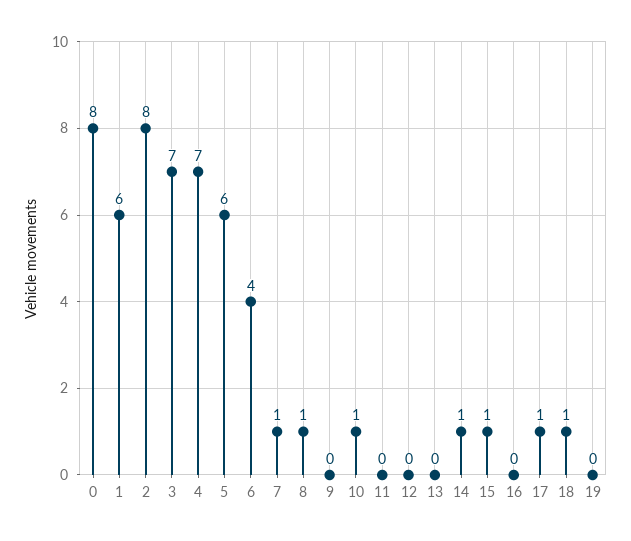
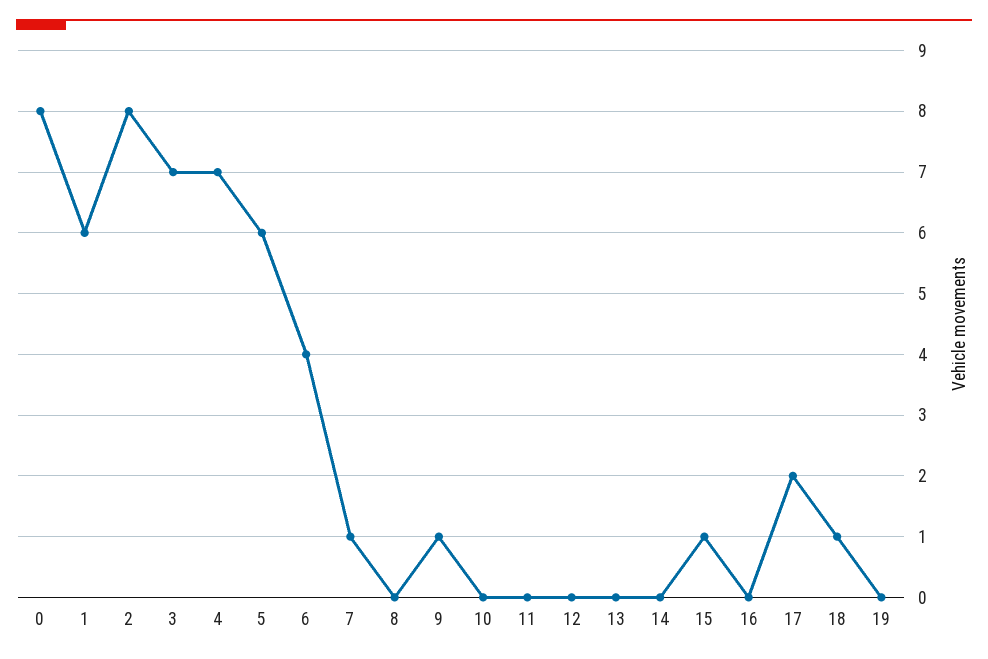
8: 1 -> 0
9: 0 -> 1
10: 1 -> 0
14: 1 -> 0
17: 1 -> 2

